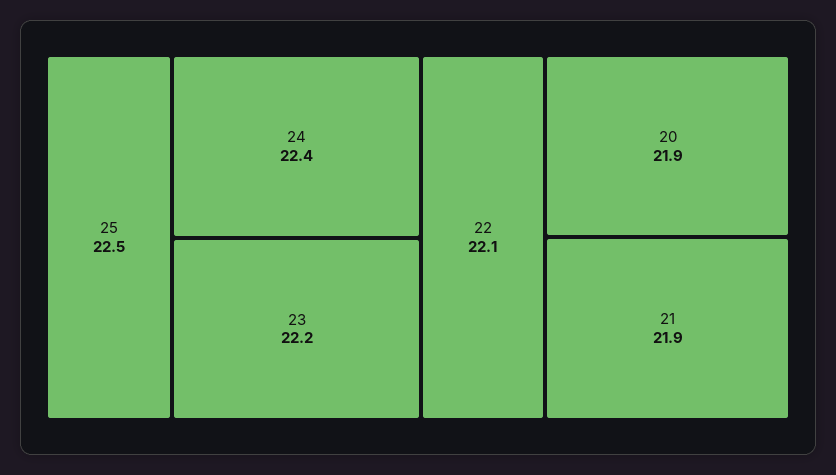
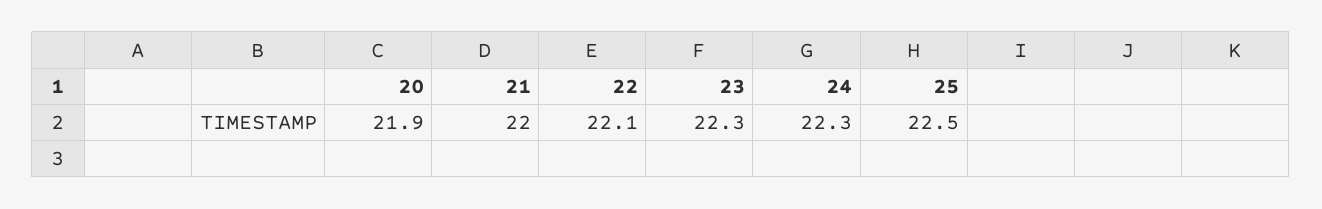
24: 22.4 -> 22.3
23: 22.2 -> 22.3
21: 21.9 -> 22

